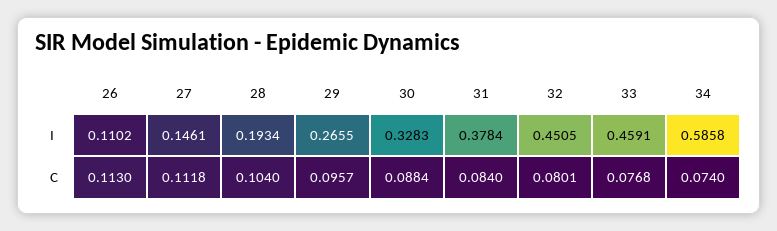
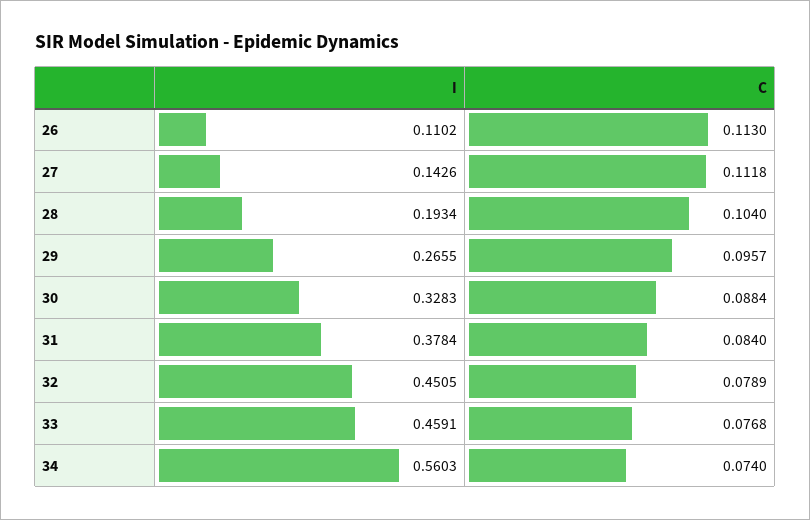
27, I: 0.1461 -> 0.1426
34, I: 0.5858 -> 0.5603
32, C: 0.0801 -> 0.0789

